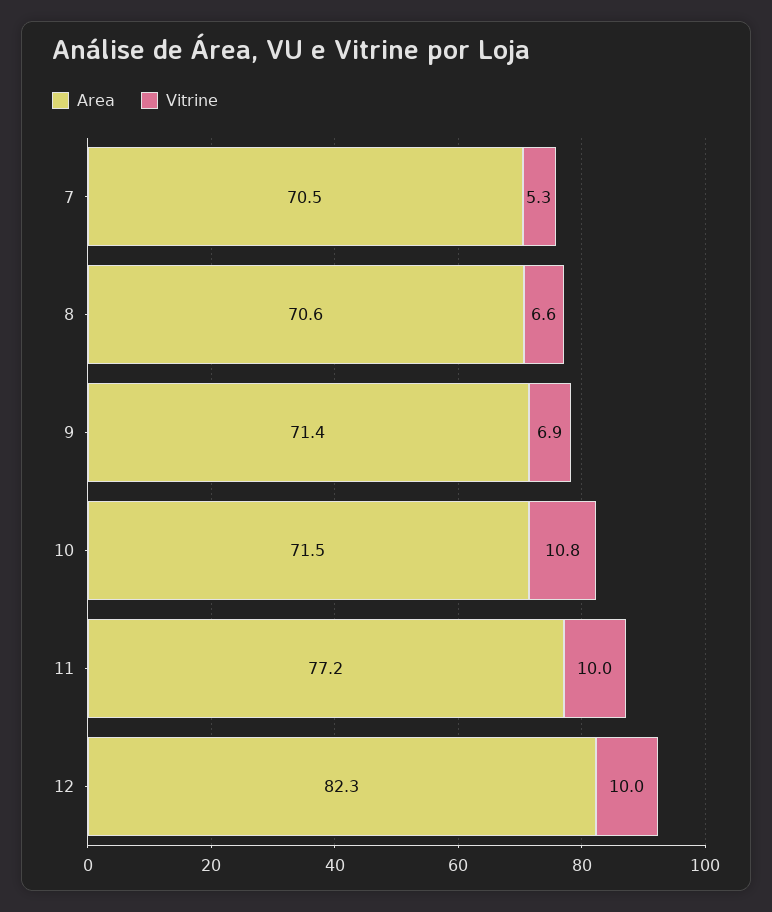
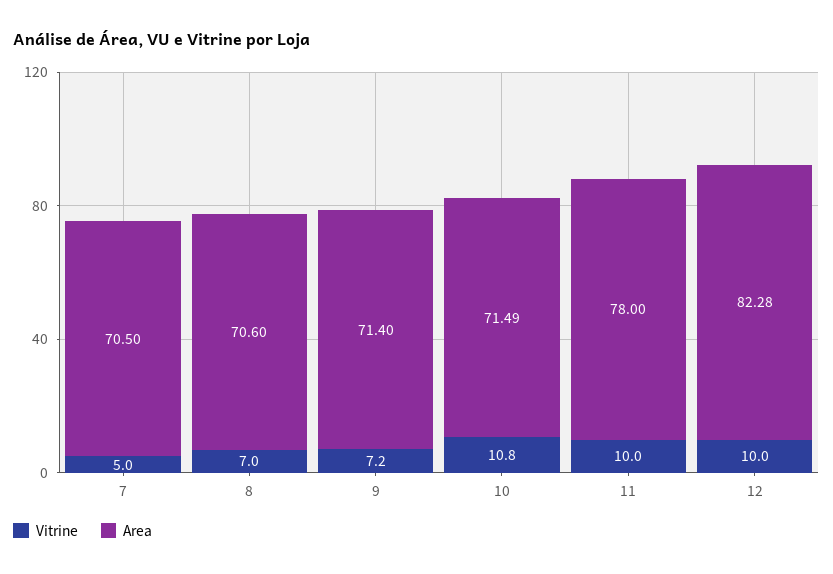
Vitrine, 7: 5.3 -> 5
Vitrine, 8: 6.6 -> 7
Vitrine, 9: 6.9 -> 7.2
Area, 11: 77.2 -> 78

